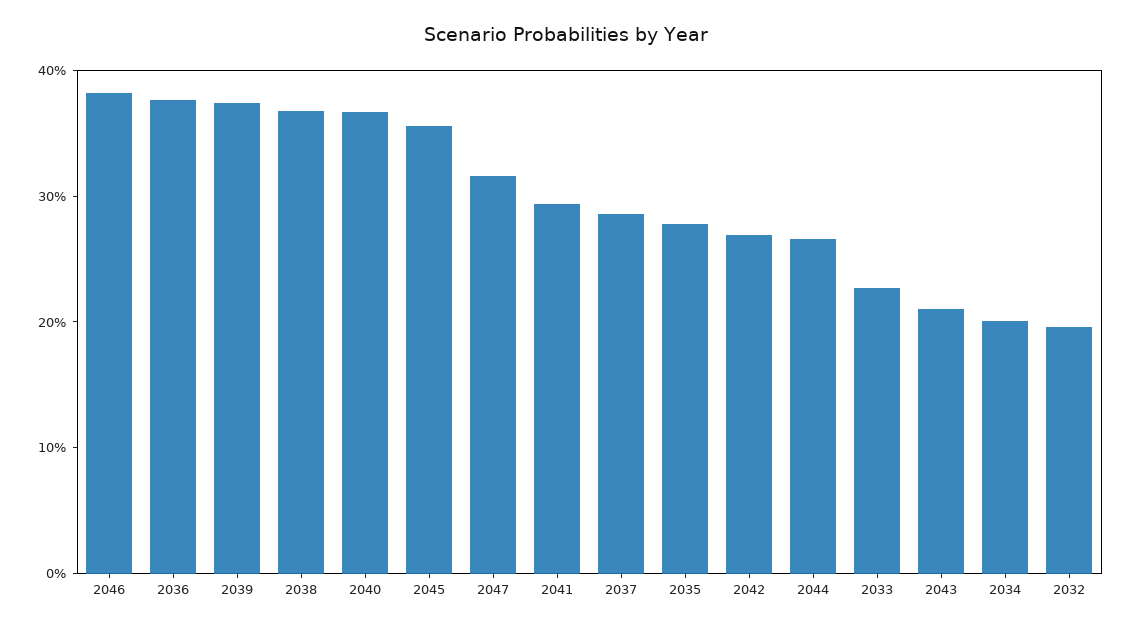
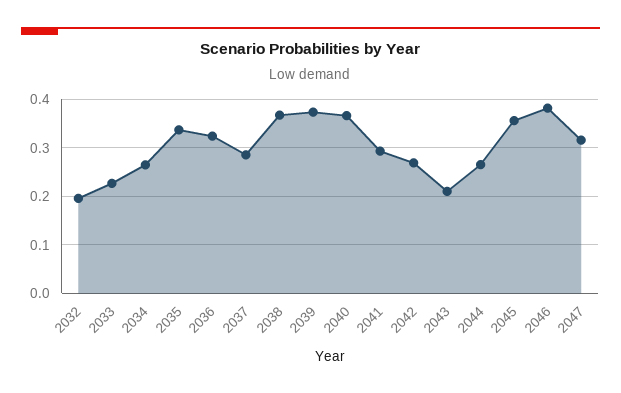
2036: 0.38 -> 0.32
2035: 0.28 -> 0.34
2034: 0.2 -> 0.26

